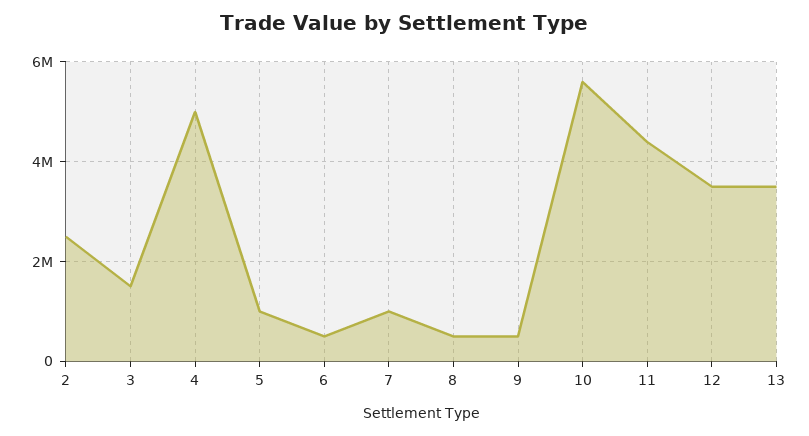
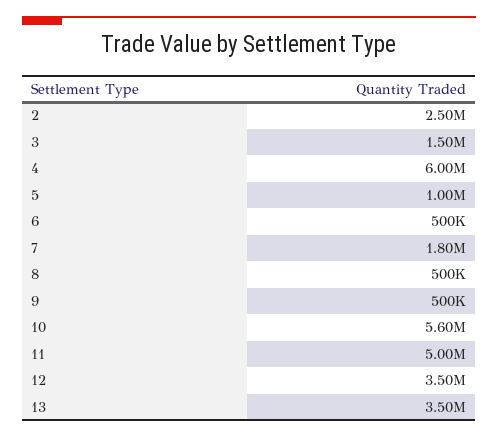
4: 5000000 -> 6000000
7: 1000000 -> 1800000
11: 4400000 -> 5000000

